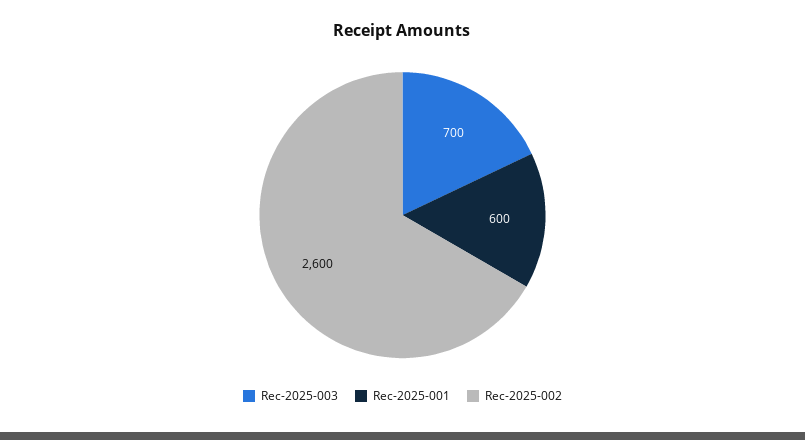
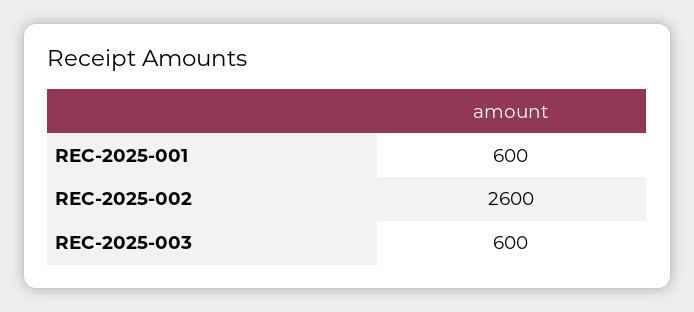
Rec-2025-003: 700 -> 600

